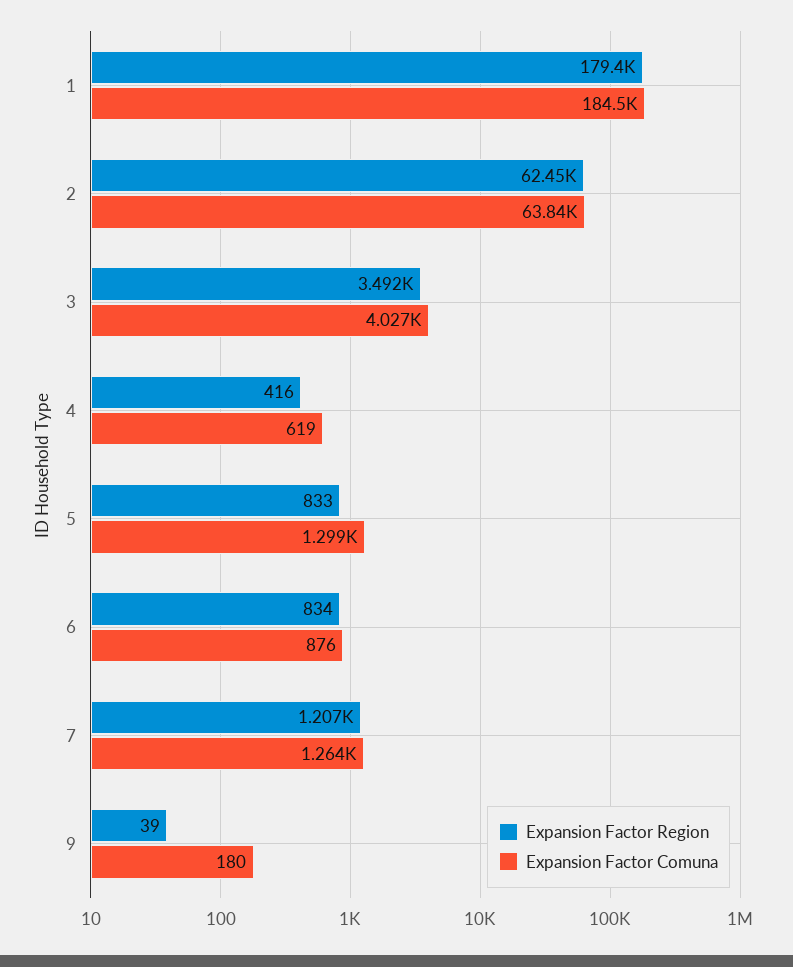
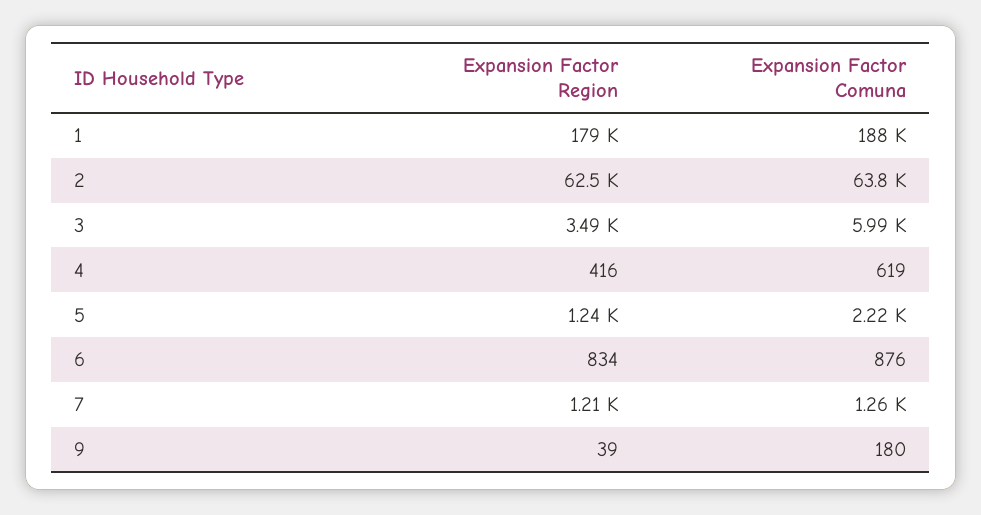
Expansion Factor Comuna, 1: 184500 -> 188000
Expansion Factor Comuna, 3: 4027 -> 5990
Expansion Factor Region, 5: 833 -> 1240
Expansion Factor Comuna, 5: 1299 -> 2220

